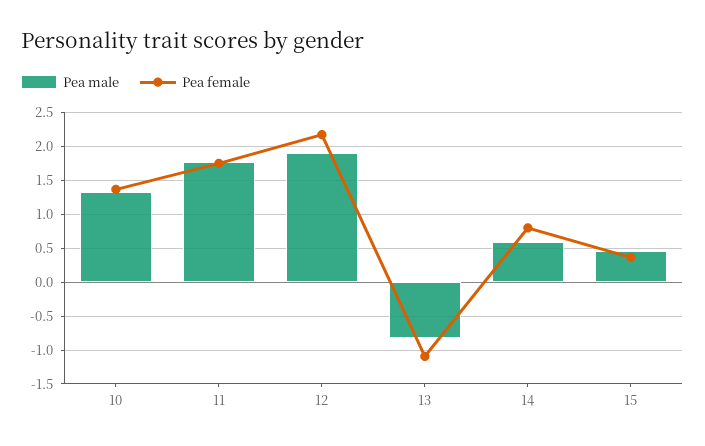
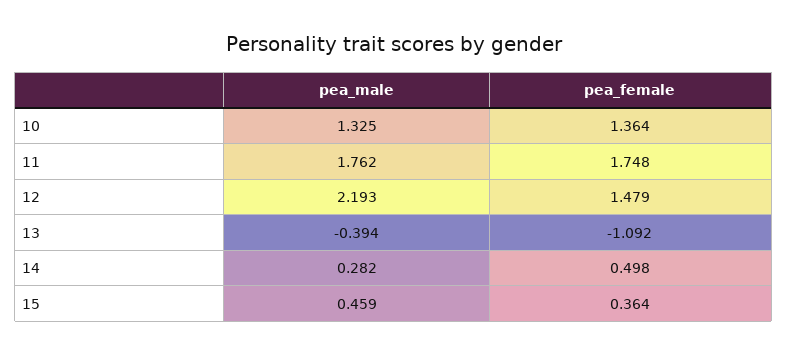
Pea male, 12: 1.9 -> 2.193
Pea female, 12: 2.2 -> 1.479
Pea male, 13: -0.8 -> -0.394
Pea male, 14: 0.6 -> 0.282
Pea female, 14: 0.8 -> 0.498

